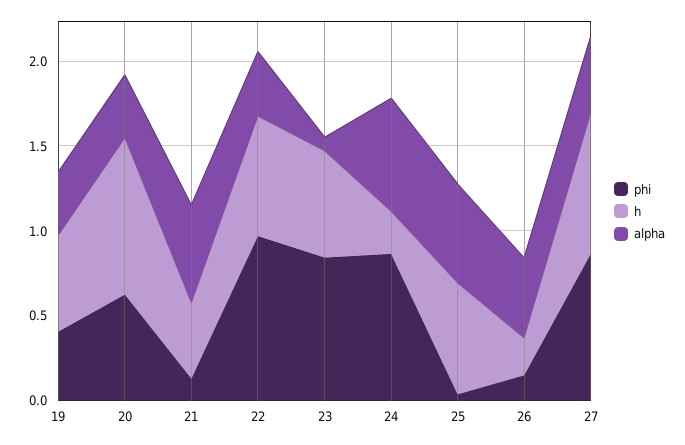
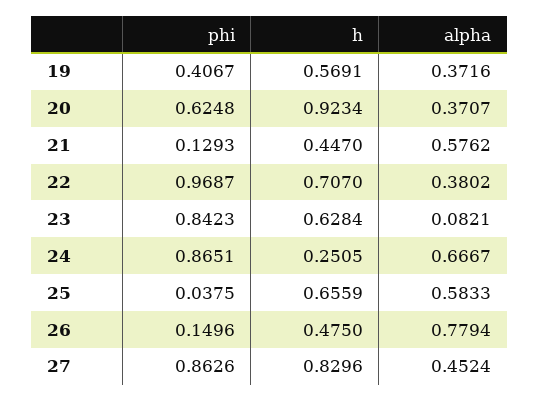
h, 26: 0.2 -> 0.475
alpha, 26: 0.5 -> 0.7794

